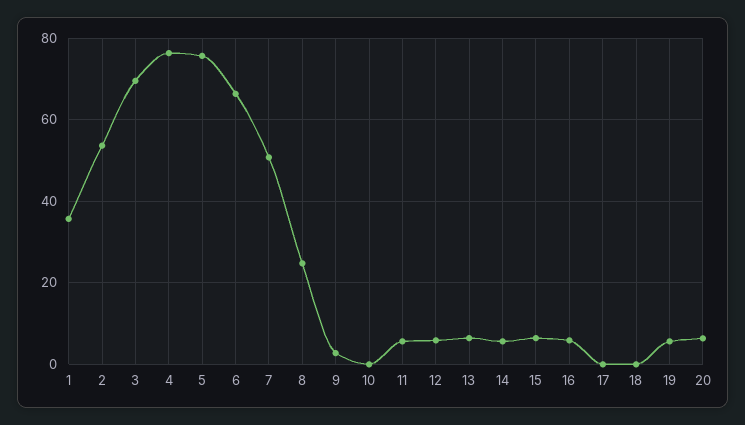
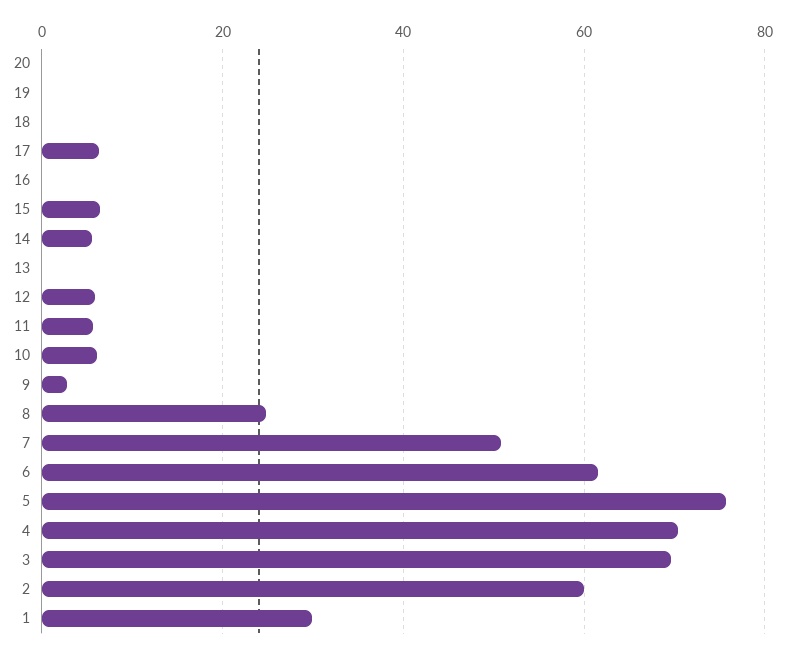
1: 36 -> 30
2: 54 -> 60
4: 76 -> 70
6: 66 -> 62
10: 0 -> 6
13: 6 -> 0
16: 6 -> 0
17: 0 -> 6
19: 6 -> 0
20: 6 -> 0

